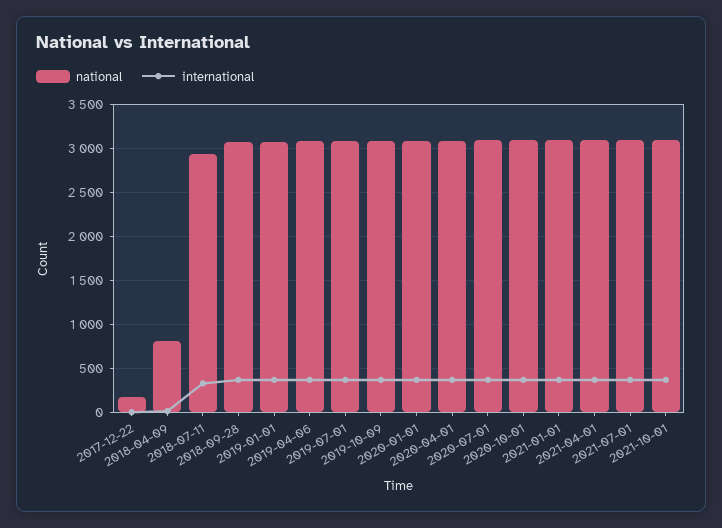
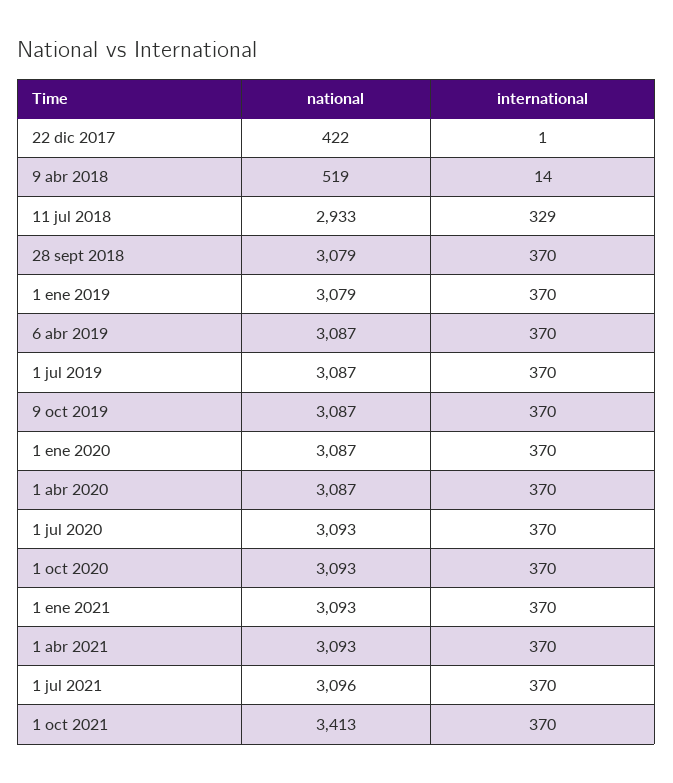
national, 2017-12-22: 200 -> 422
national, 2018-04-09: 800 -> 519
national, 2021-10-01: 3100 -> 3413

